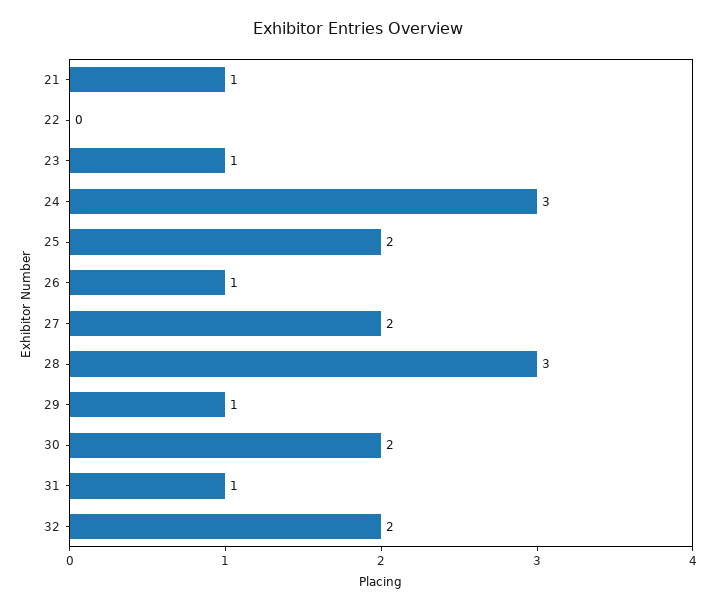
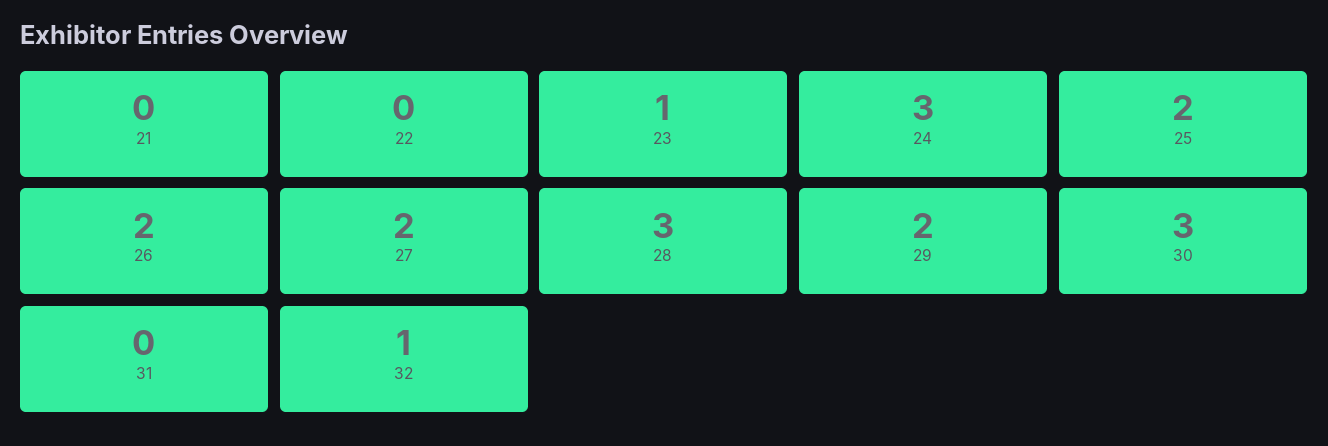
21: 1 -> 0
26: 1 -> 2
29: 1 -> 2
30: 2 -> 3
31: 1 -> 0
32: 2 -> 1

